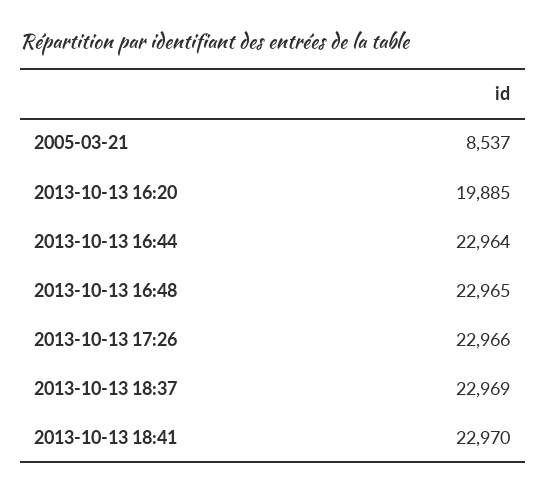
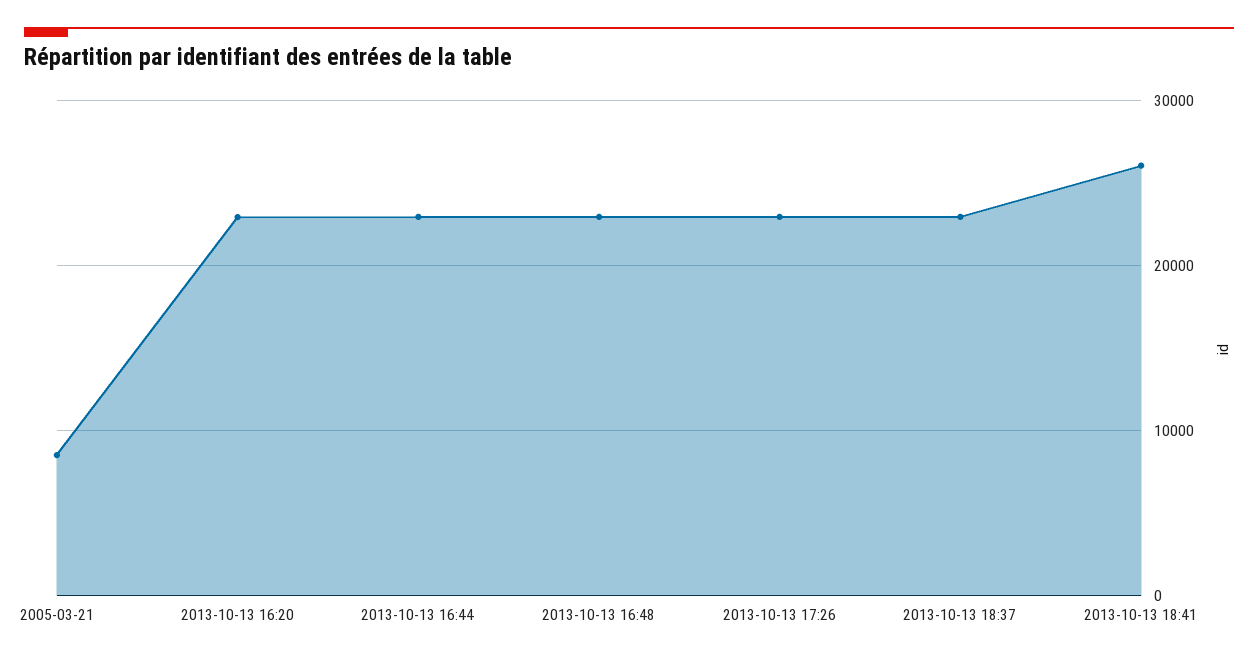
2013-10-13 16:20: 19885 -> 23000
2013-10-13 18:41: 22970 -> 26000

